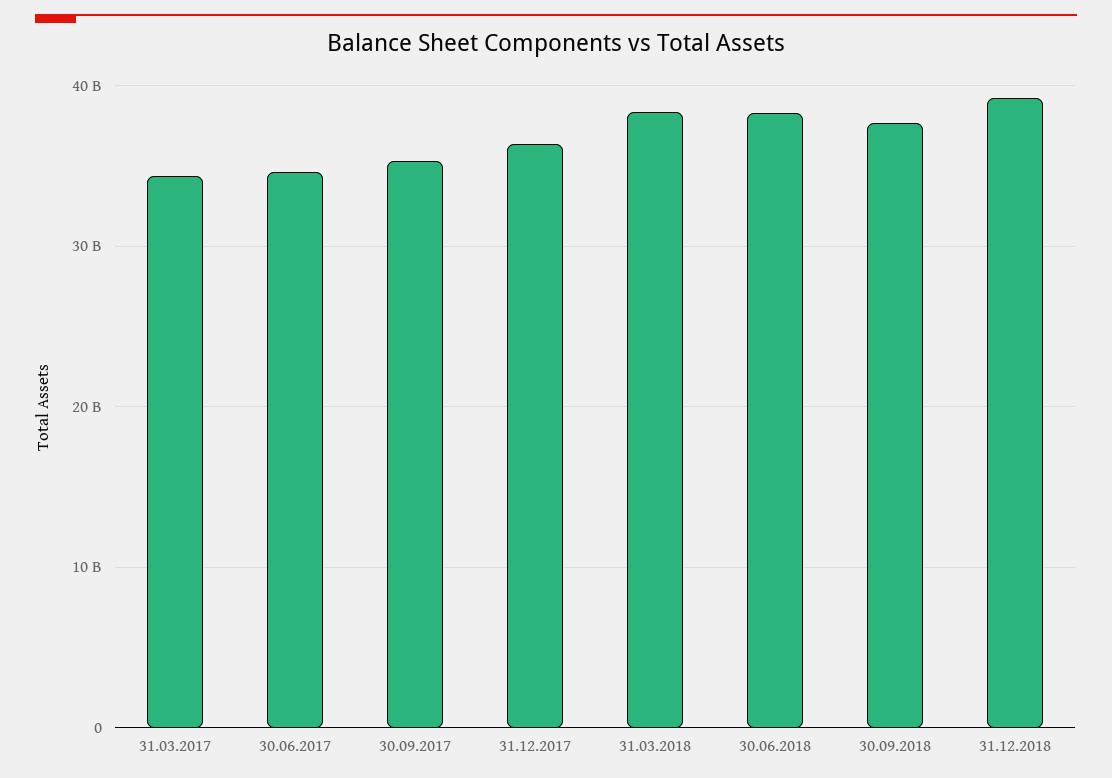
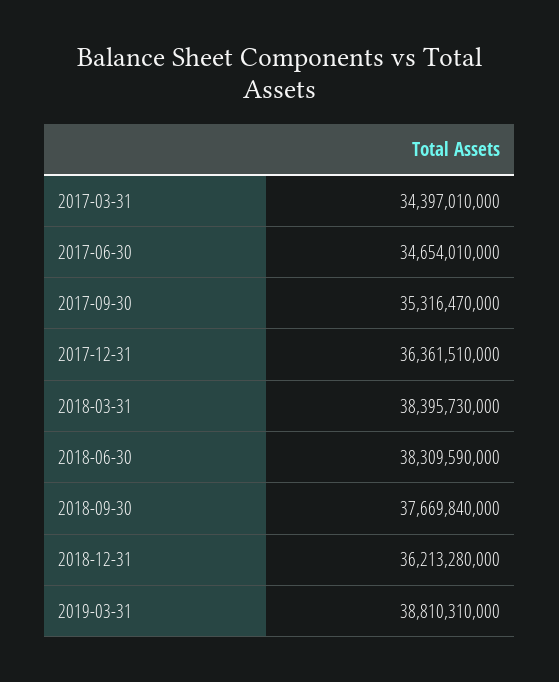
31.12.2018: 39000000000 -> 36213280000
2019-03-31: none -> 38810310000

